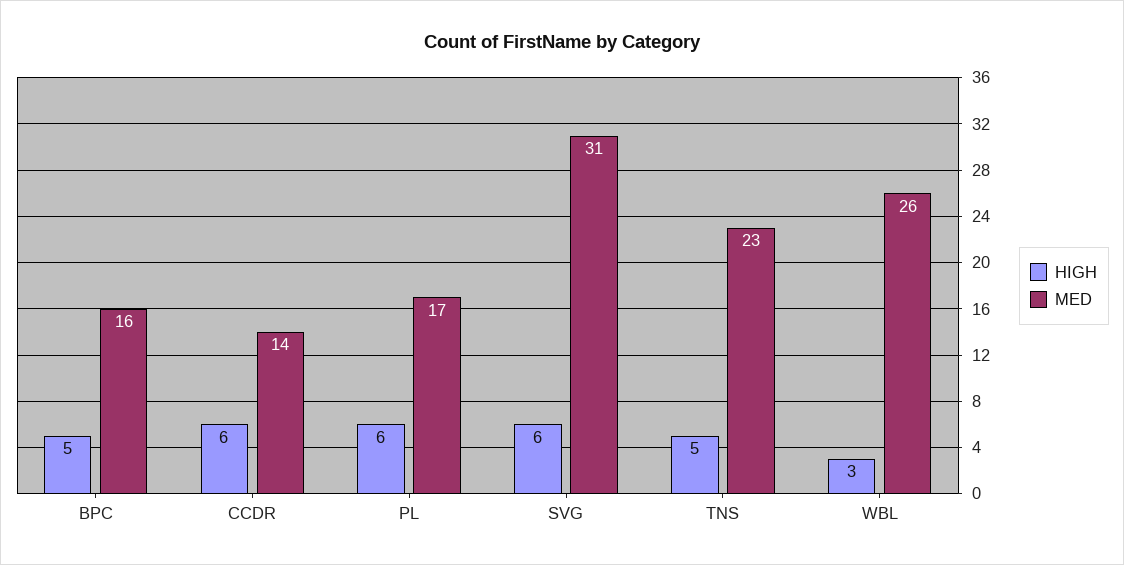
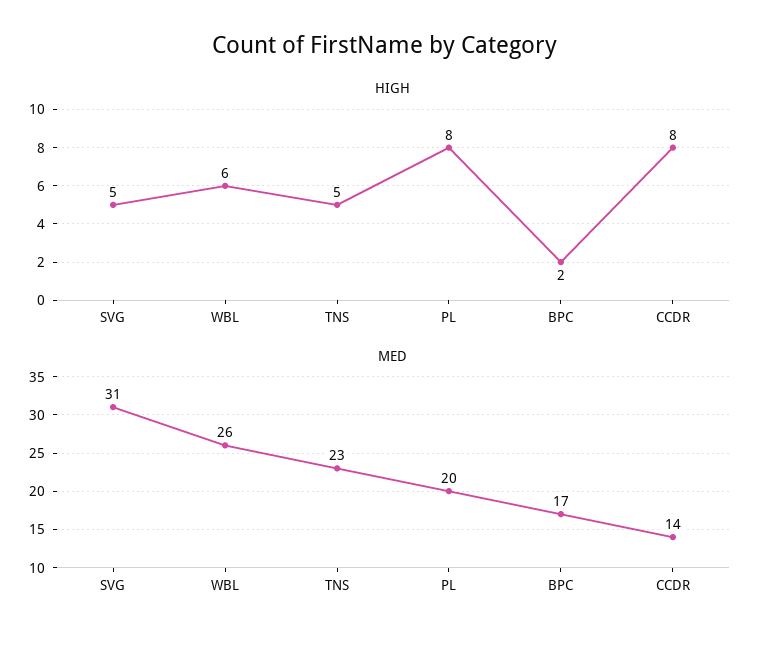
HIGH, BPC: 5 -> 2
MED, BPC: 16 -> 17
HIGH, CCDR: 6 -> 8
HIGH, PL: 6 -> 8
MED, PL: 17 -> 20
HIGH, SVG: 6 -> 5
HIGH, WBL: 3 -> 6

